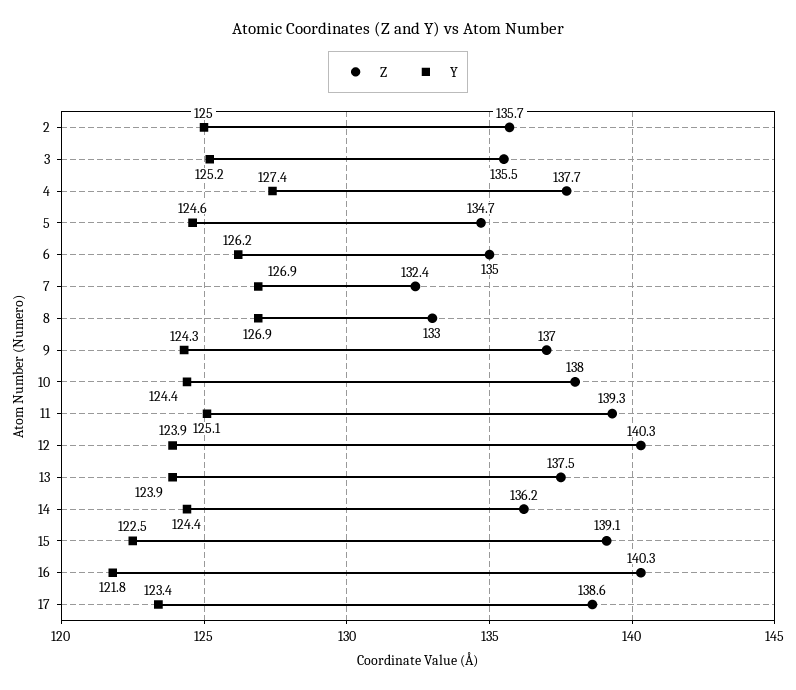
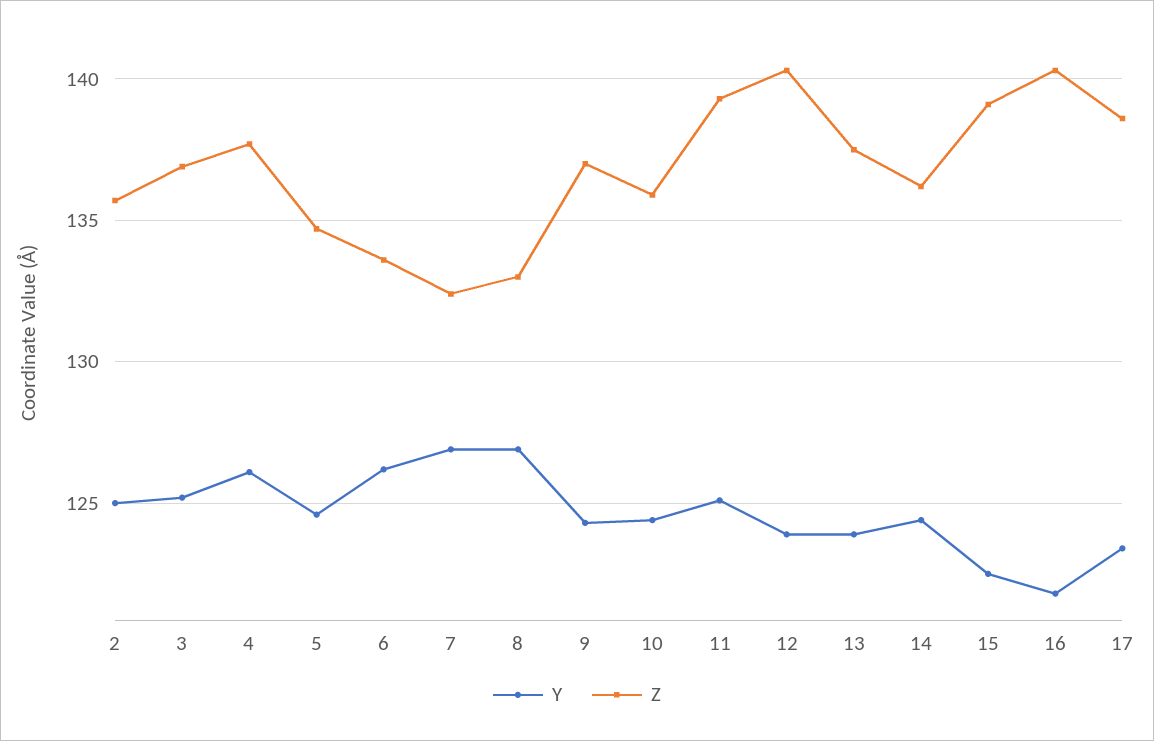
Z, 3: 135.5 -> 137
Y, 4: 127.4 -> 126
Z, 6: 135 -> 133.5
Z, 10: 138 -> 136

